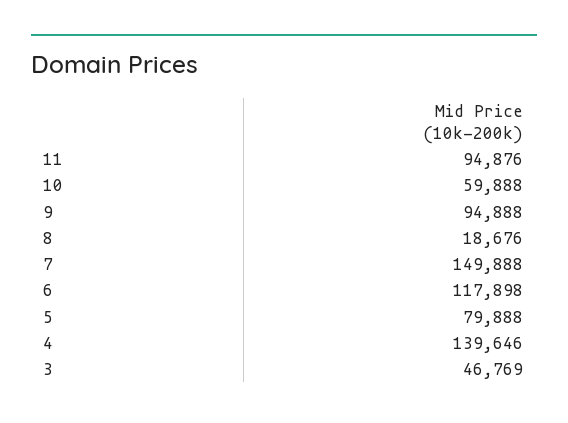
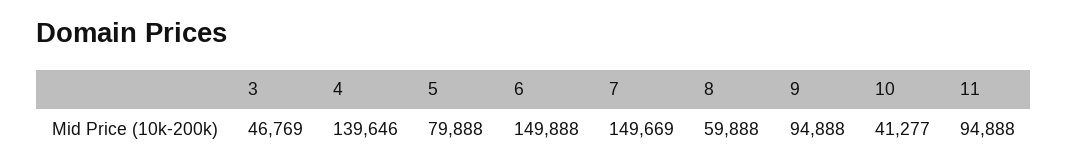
11: 94876 -> 94888
10: 59888 -> 41277
8: 18676 -> 59888
7: 149888 -> 149669
6: 117898 -> 149888

